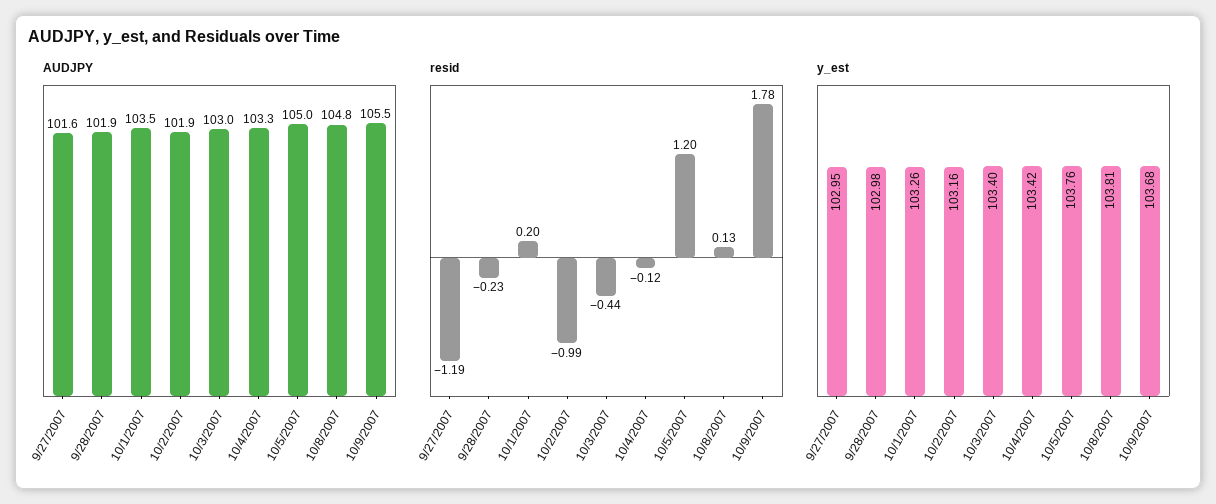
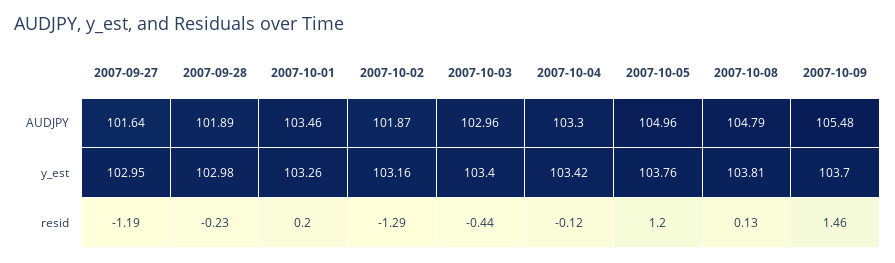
resid, 10/2/2007: -0.99 -> -1.29
resid, 10/9/2007: 1.78 -> 1.46
y_est, 10/9/2007: 103.68 -> 103.7

